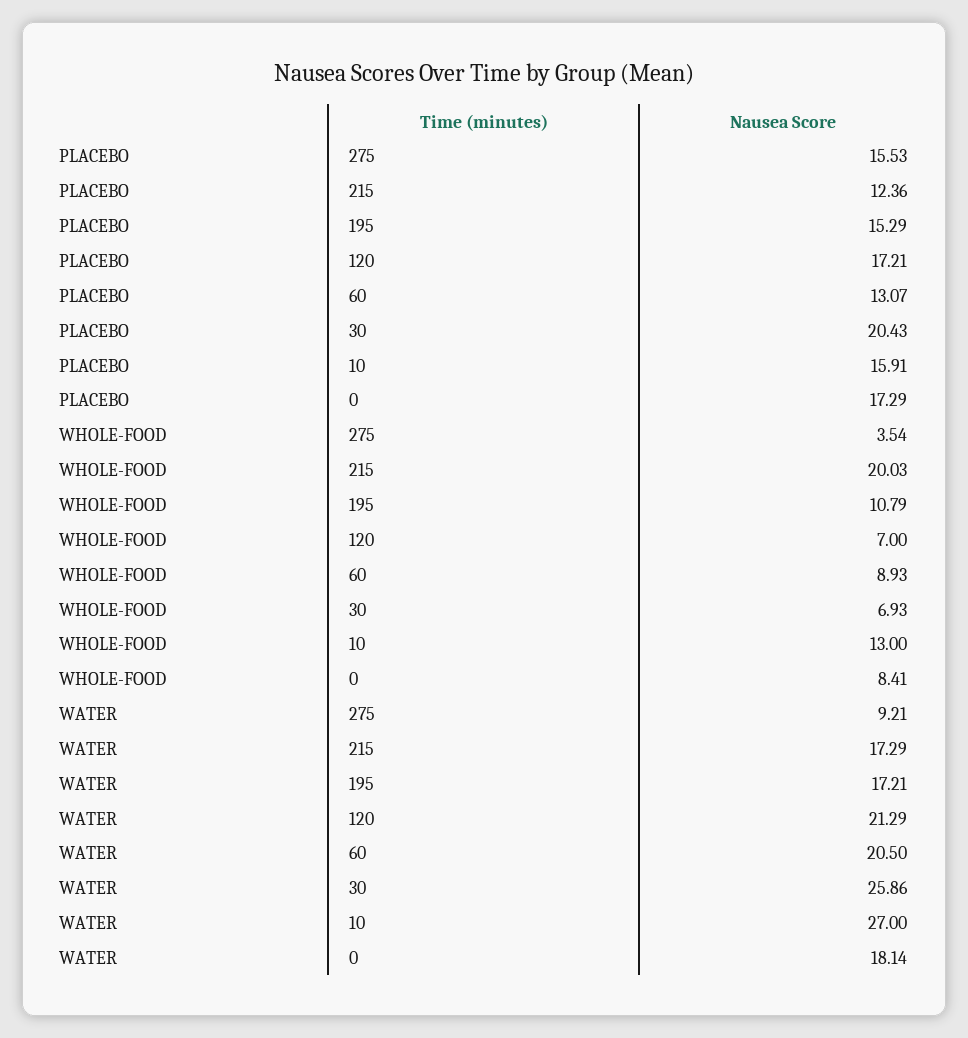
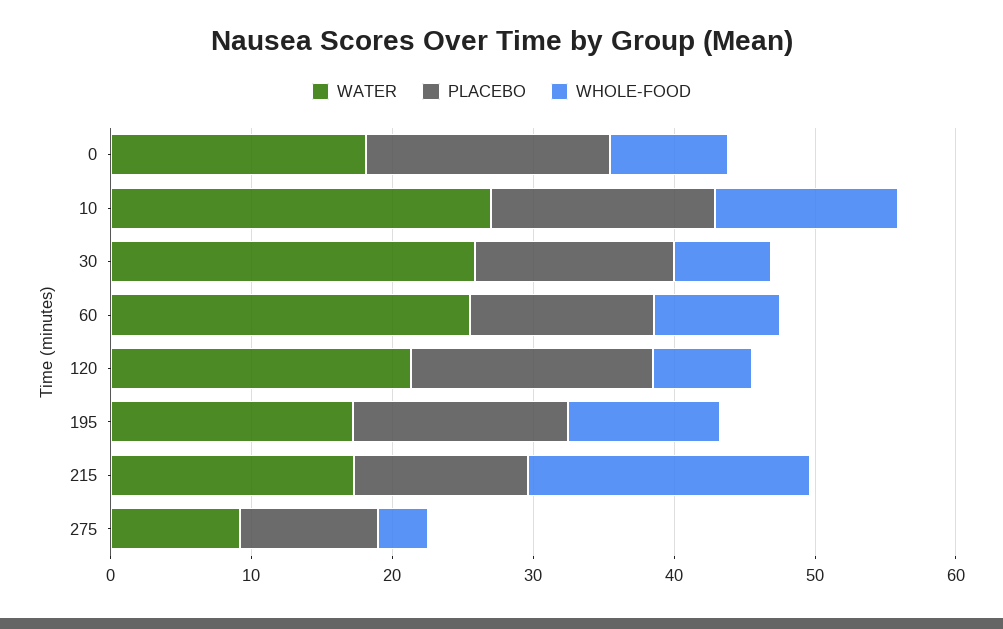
PLACEBO, 275: 15.53 -> 10
PLACEBO, 30: 20.43 -> 14
WATER, 60: 20.5 -> 26

